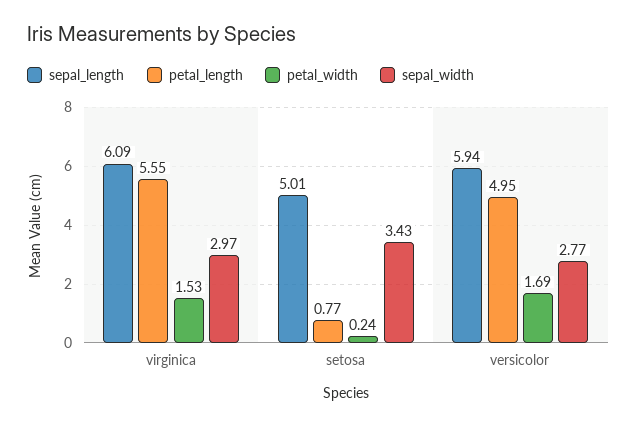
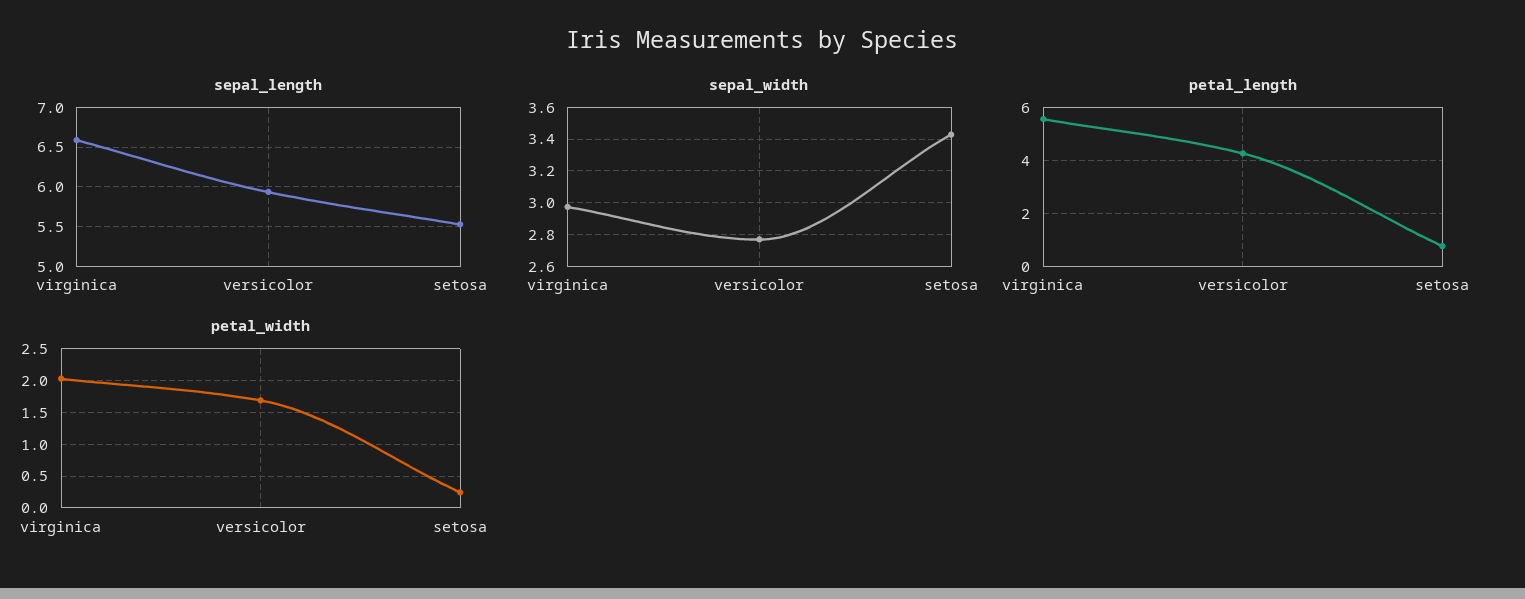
sepal_length, virginica: 6.09 -> 6.6
petal_width, virginica: 1.53 -> 2
sepal_length, setosa: 5.01 -> 5.5
petal_length, versicolor: 4.95 -> 4.25

